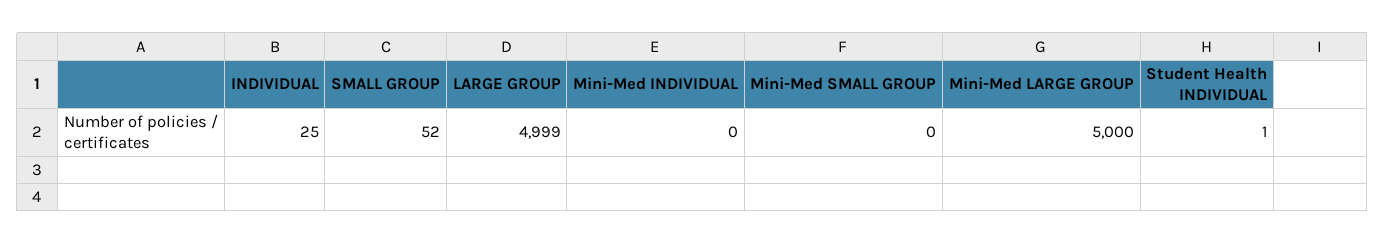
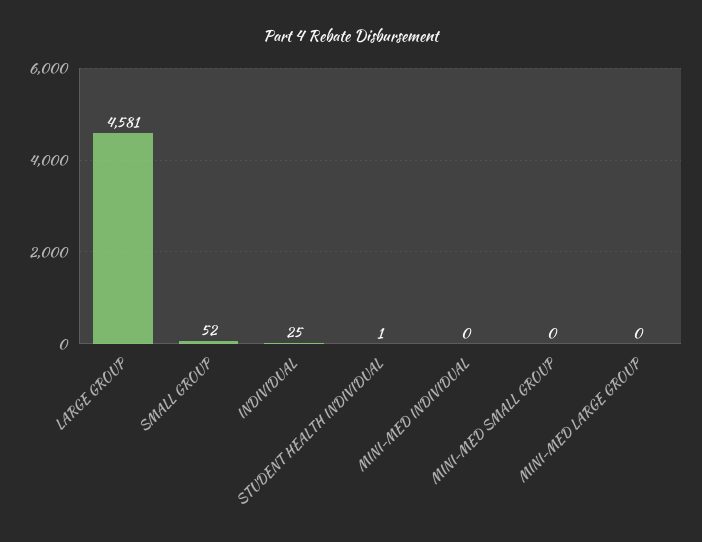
LARGE GROUP: 4999 -> 4581
Mini-Med LARGE GROUP: 5000 -> 0

